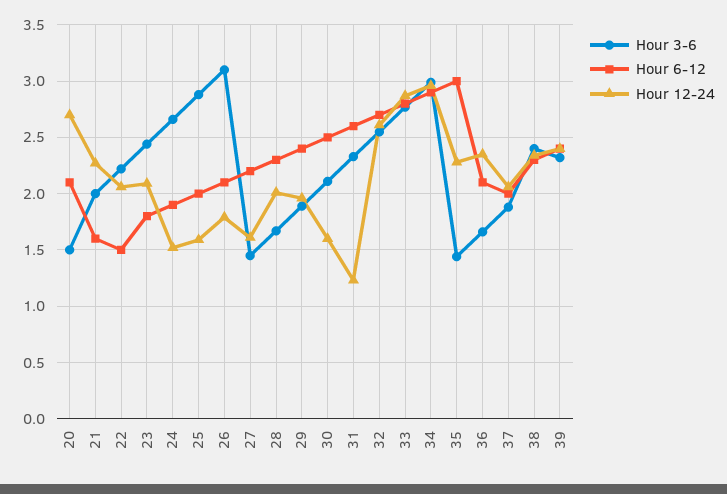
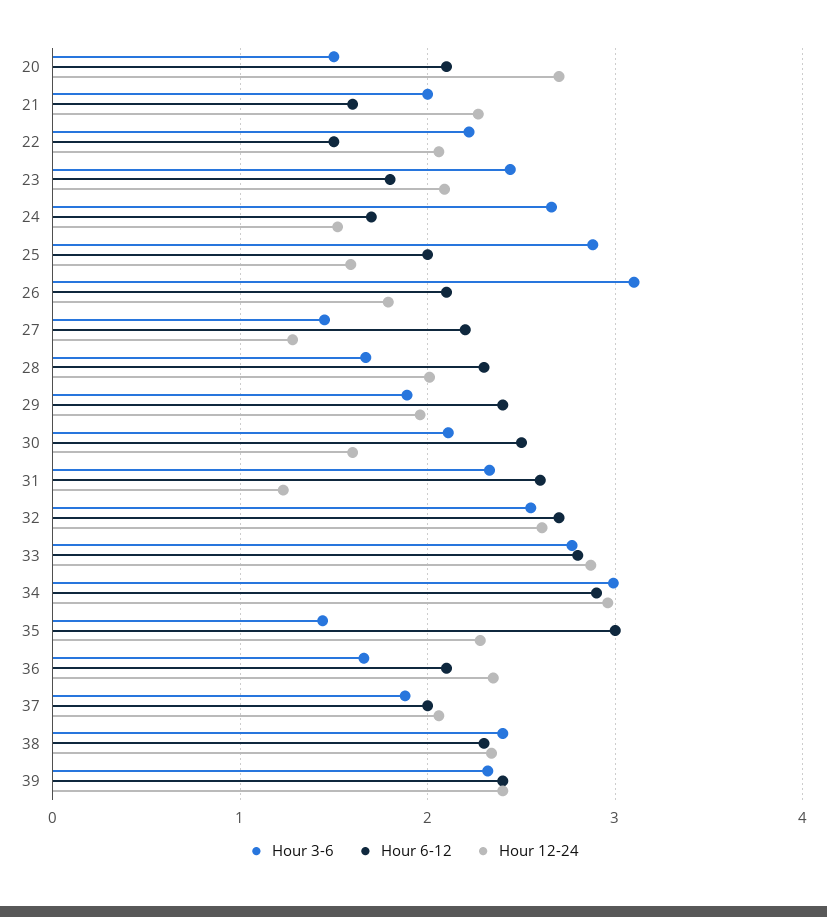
Hour 6-12, 24: 1.9 -> 1.7
Hour 12-24, 27: 1.6 -> 1.3

